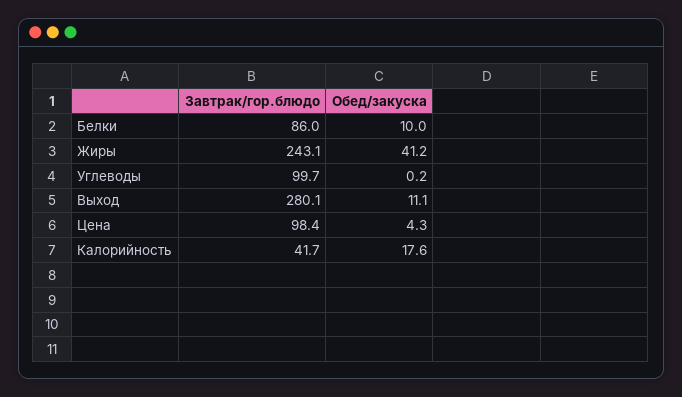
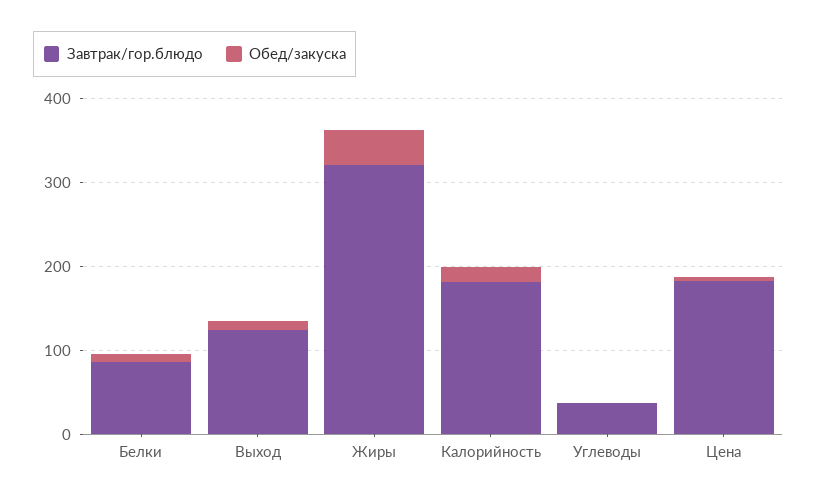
Завтрак/гор.блюдо, Жиры: 243.1 -> 320
Завтрак/гор.блюдо, Углеводы: 99.7 -> 40
Завтрак/гор.блюдо, Выход: 280.1 -> 120
Завтрак/гор.блюдо, Цена: 98.4 -> 180
Завтрак/гор.блюдо, Калорийность: 41.7 -> 180

